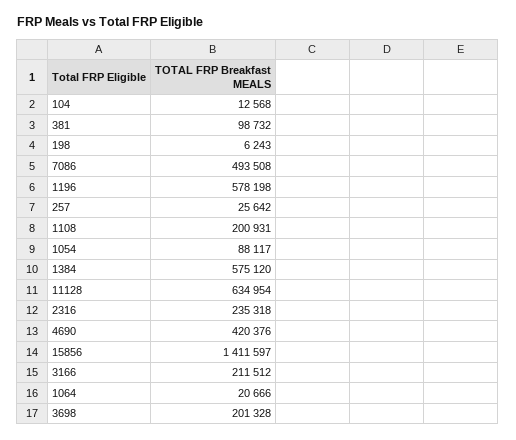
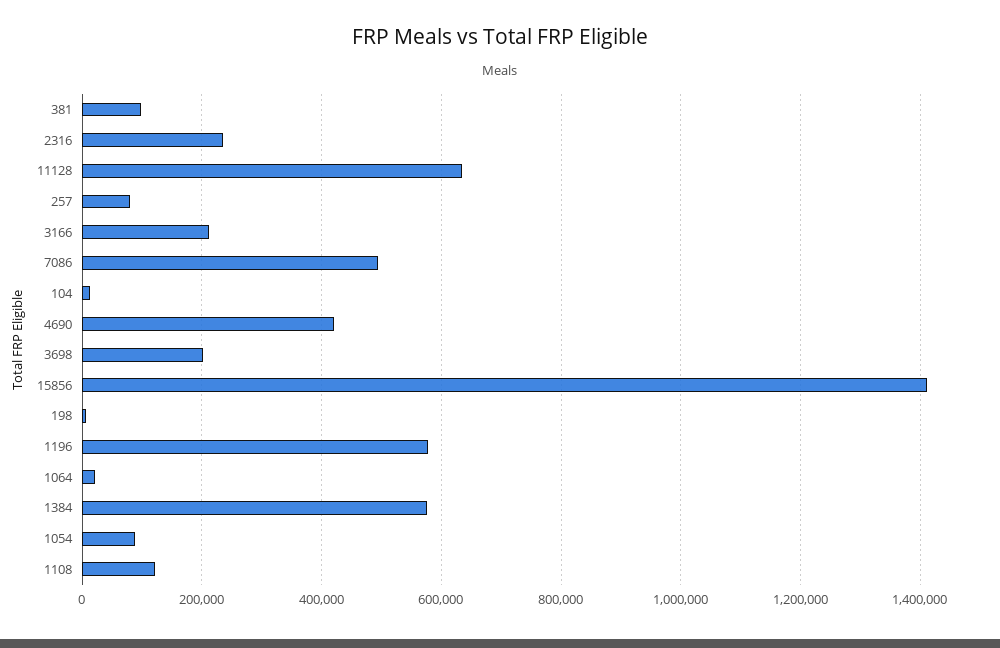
257: 25642 -> 80000
1108: 200931 -> 120000

